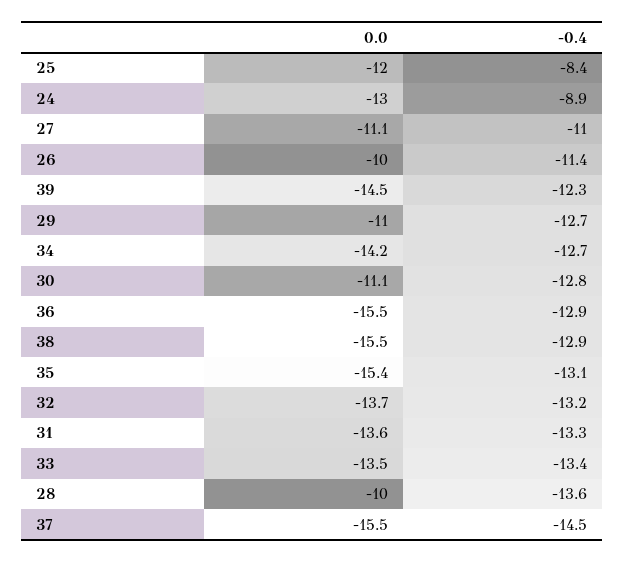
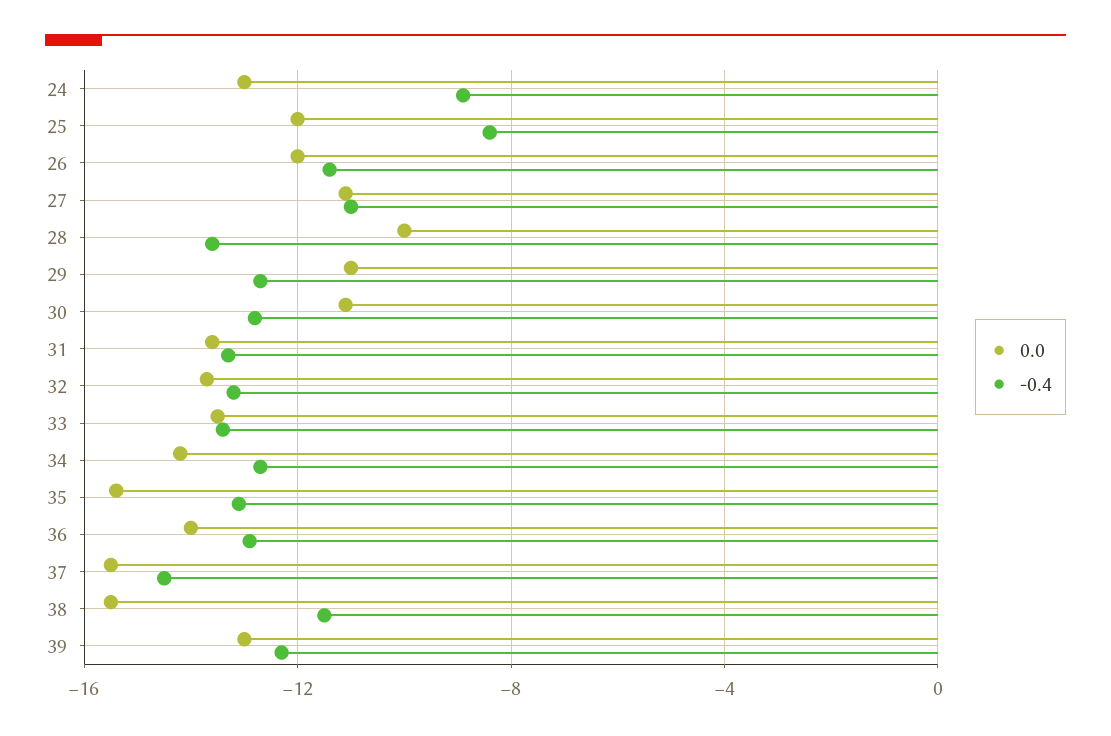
0.0, 26: -10 -> -12
0.0, 39: -14.5 -> -13
0.0, 36: -15.5 -> -14
-0.4, 38: -12.9 -> -11.5

